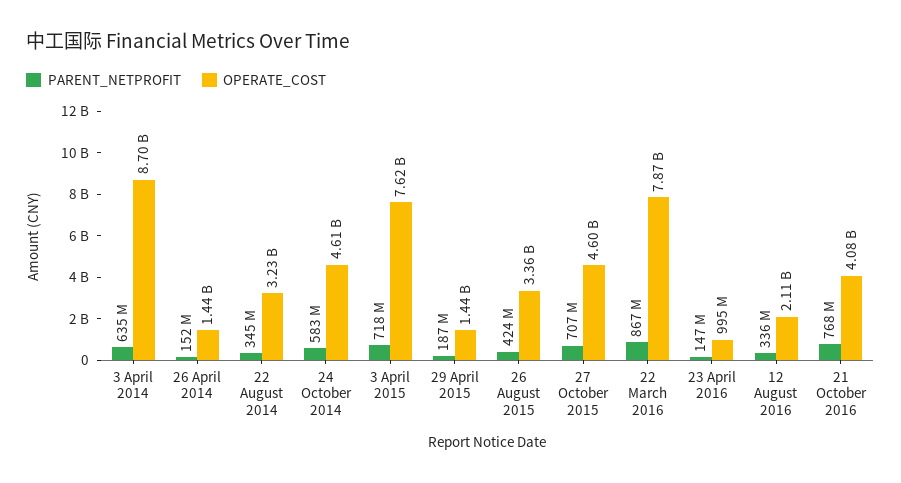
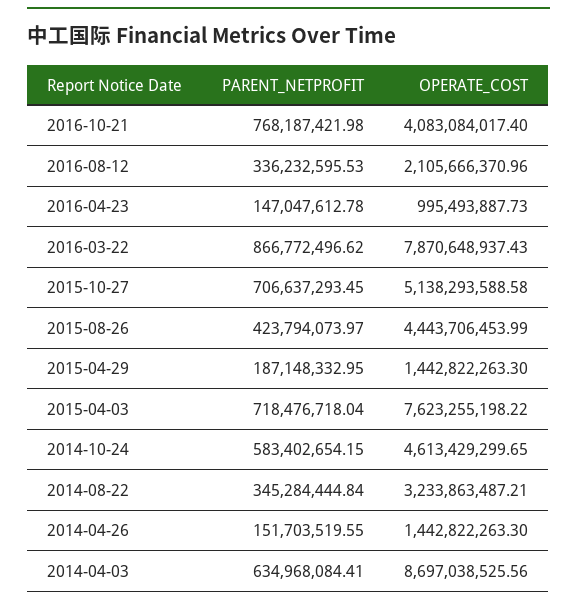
OPERATE_COST, 26 August 2015: 3360000000 -> 4443706453.99
OPERATE_COST, 27 October 2015: 4600000000 -> 5138293588.58

